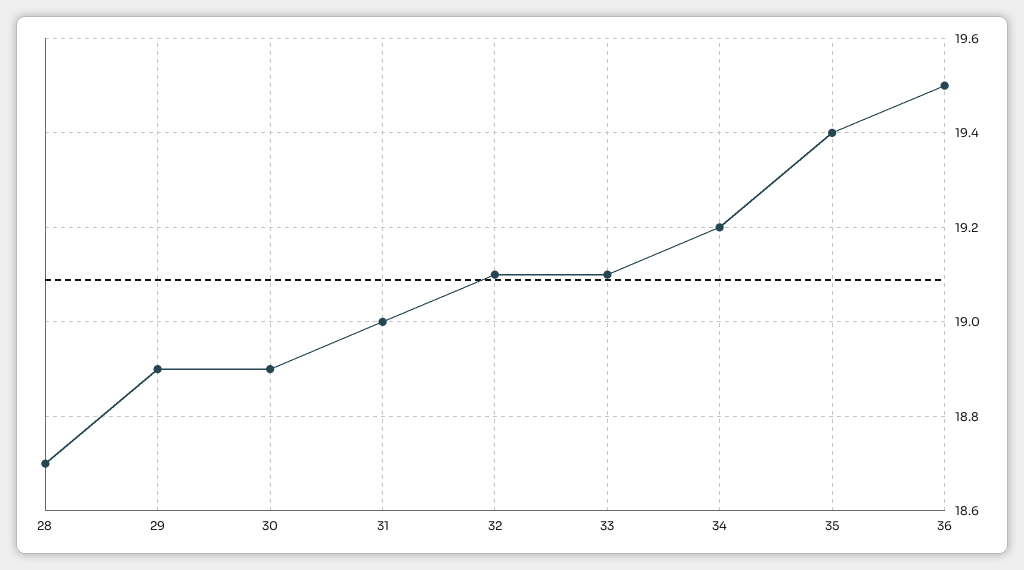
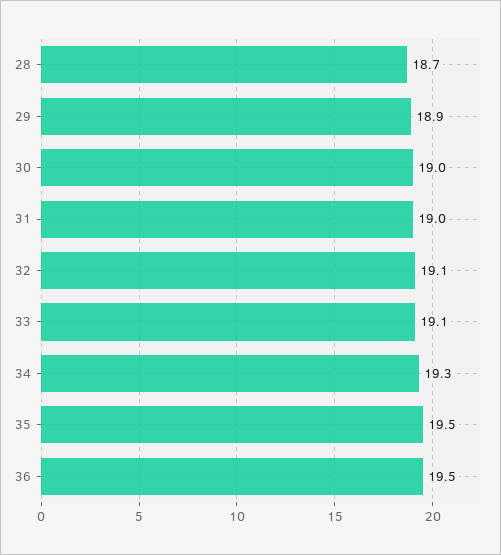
30: 18.9 -> 19
34: 19.2 -> 19.3
35: 19.4 -> 19.5

